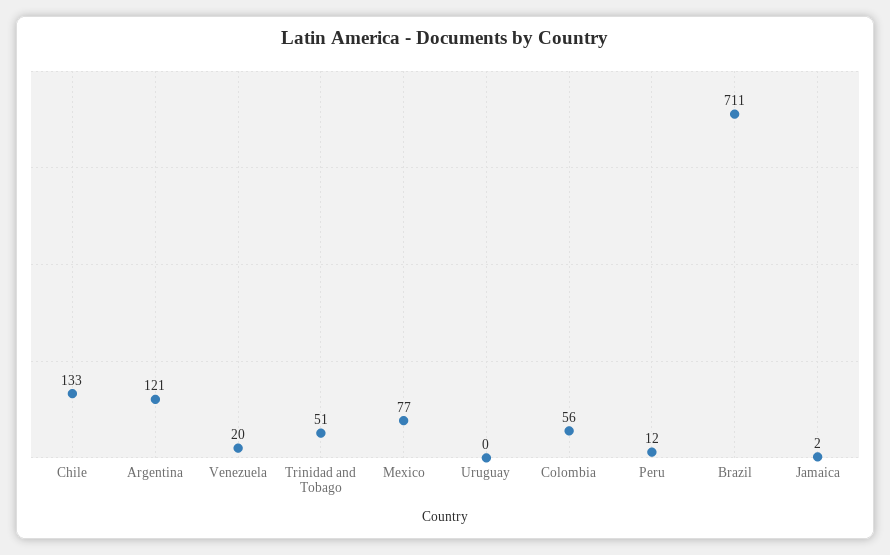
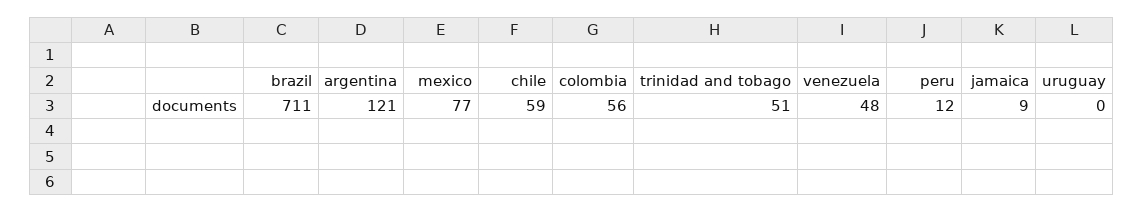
Chile: 133 -> 59
Venezuela: 20 -> 48
Jamaica: 2 -> 9

